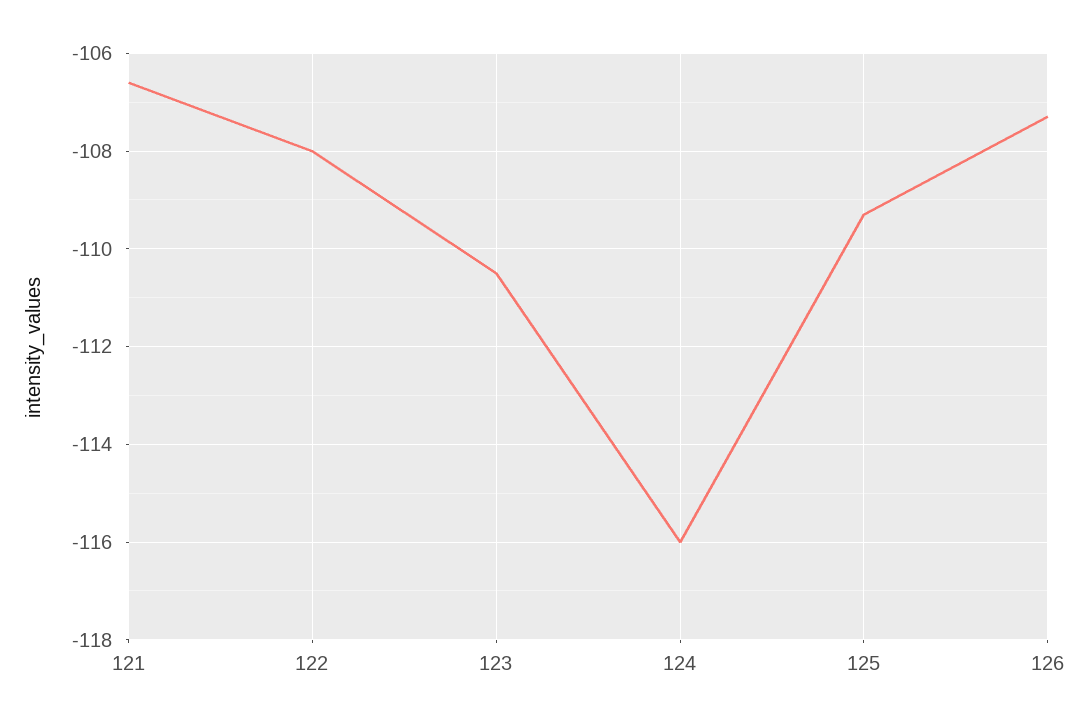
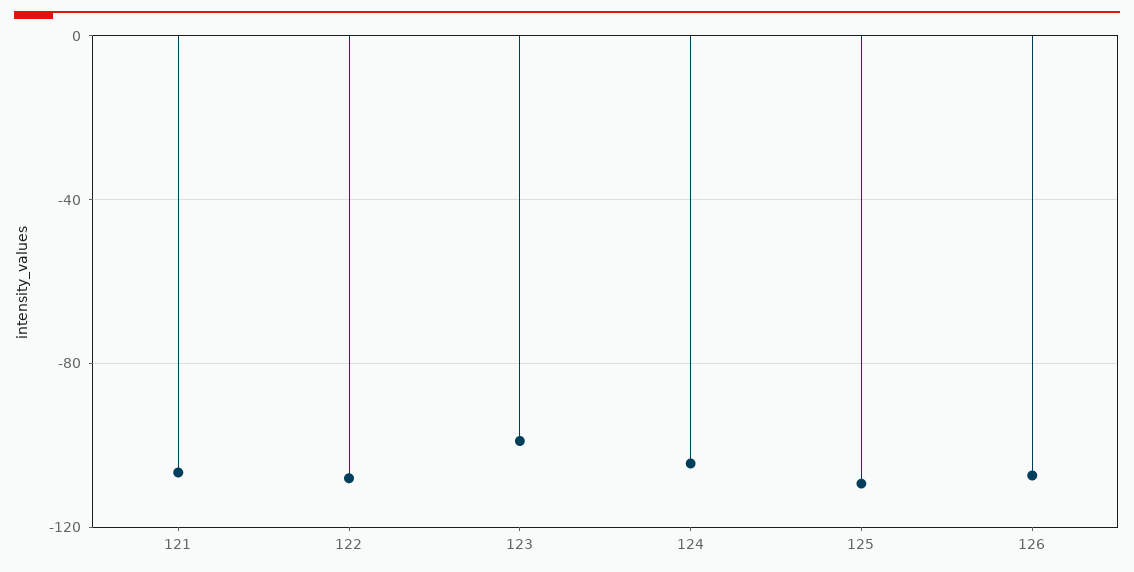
123: -110.5 -> -100
124: -116 -> -105

